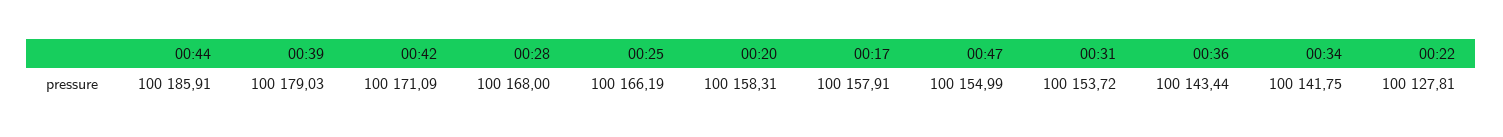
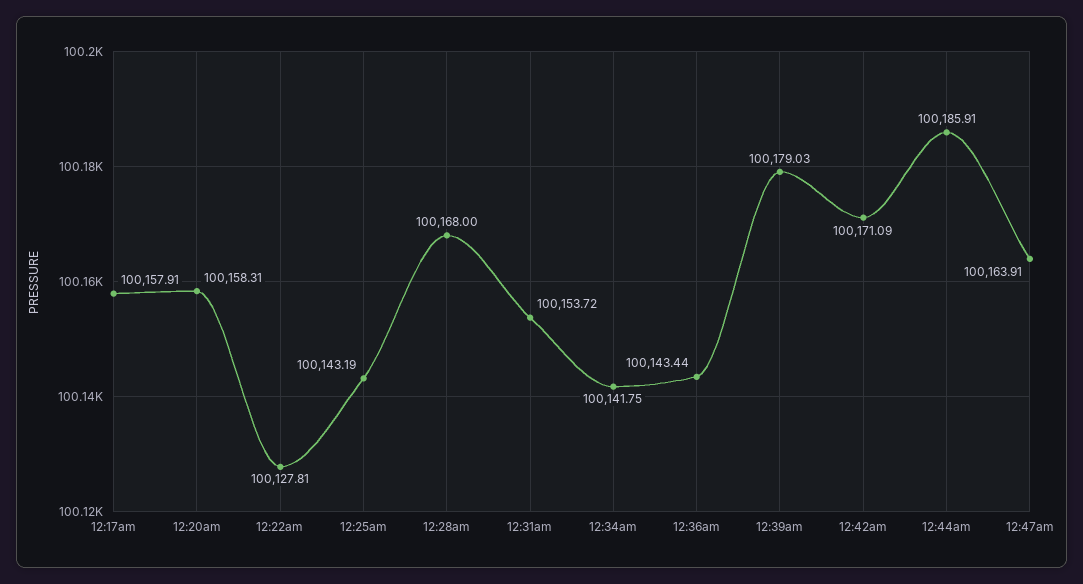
00:25: 100166.19 -> 100143.19
00:47: 100154.99 -> 100163.91

